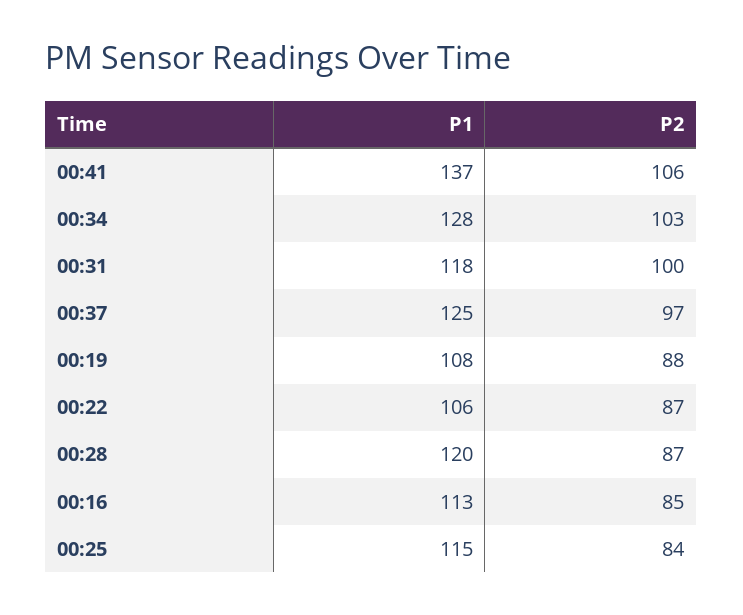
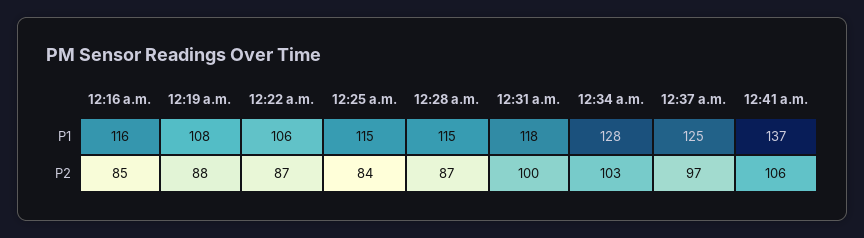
P1, 00:28: 120 -> 115
P1, 00:16: 113 -> 116

